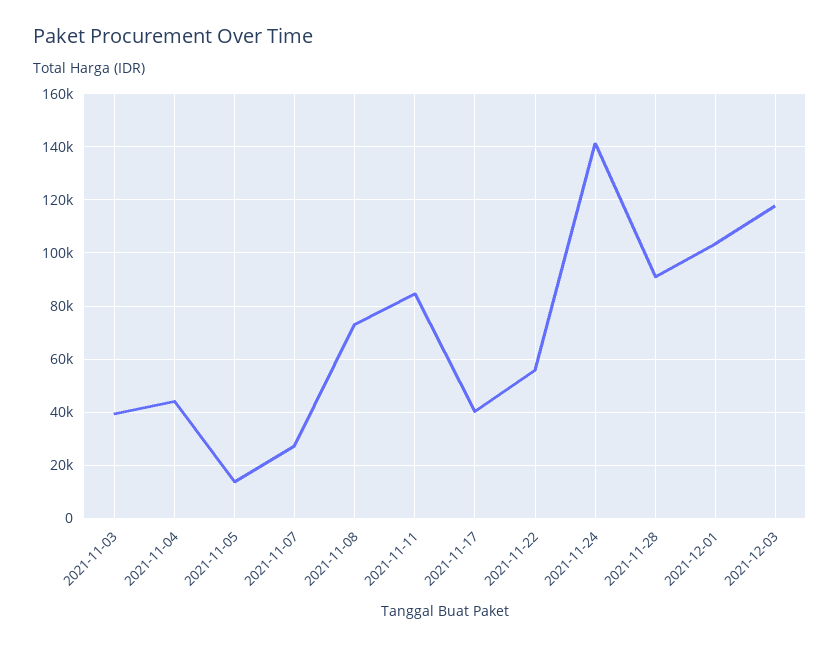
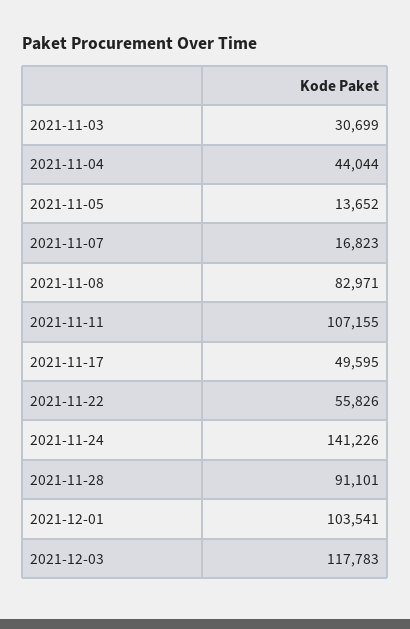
2021-11-03: 40000 -> 30699
2021-11-07: 27500 -> 16823
2021-11-08: 72500 -> 82971
2021-11-11: 85000 -> 107155
2021-11-17: 40000 -> 49595

